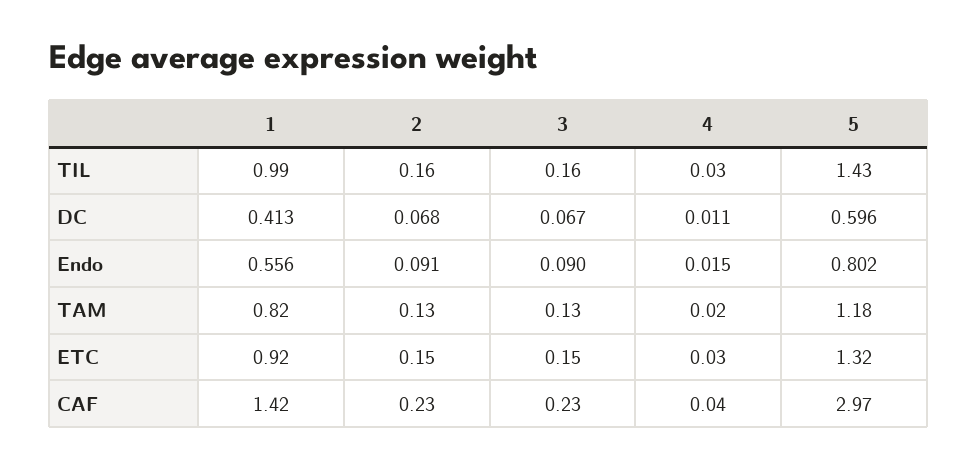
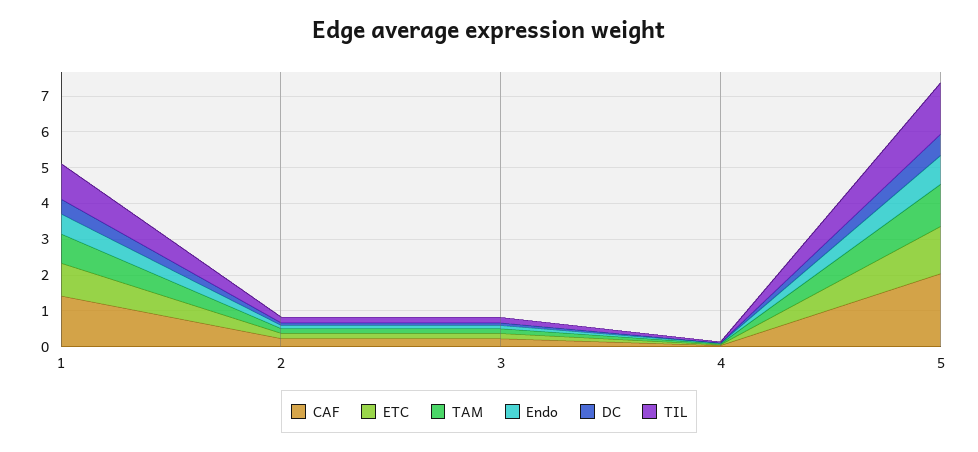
CAF, 5: 2.97 -> 2

